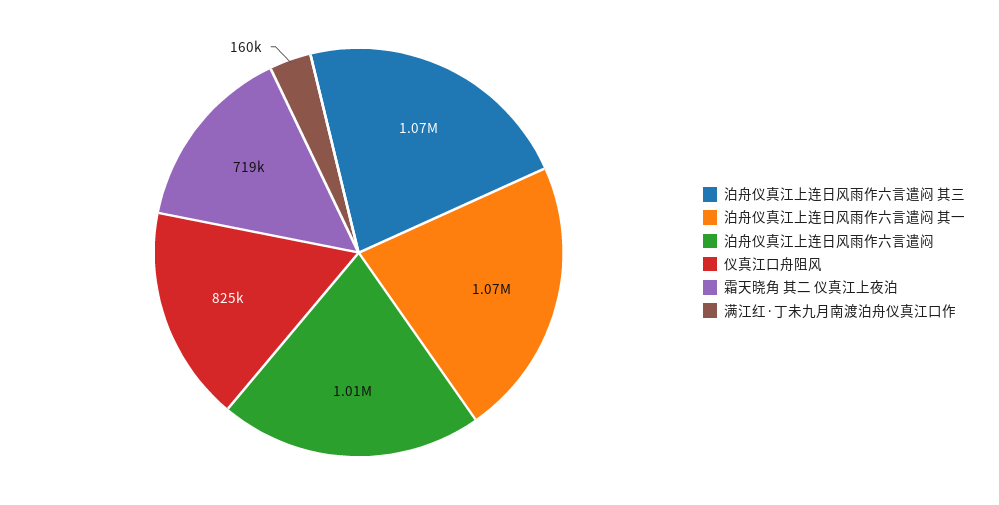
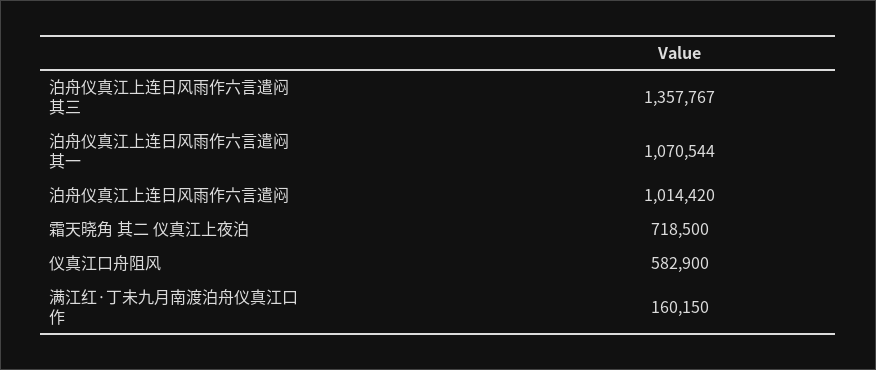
泊舟仪真江上连日风雨作六言遣闷 其三: 1070000 -> 1357767
仪真江口舟阻风: 825000 -> 582900

